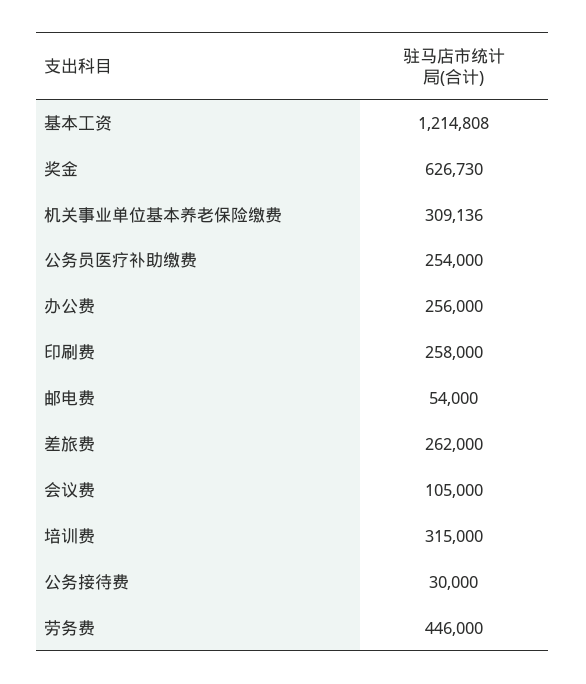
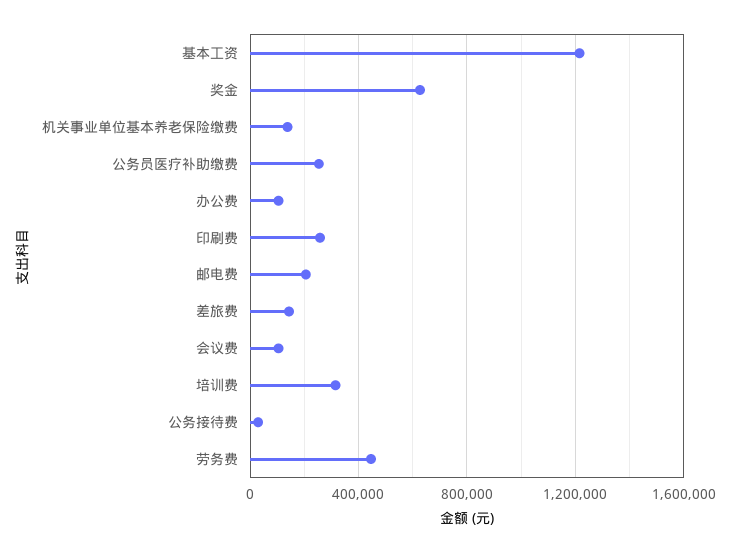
机关事业单位基本养老保险缴费: 309136 -> 150000
办公费: 256000 -> 100000
邮电费: 54000 -> 200000
差旅费: 262000 -> 150000

